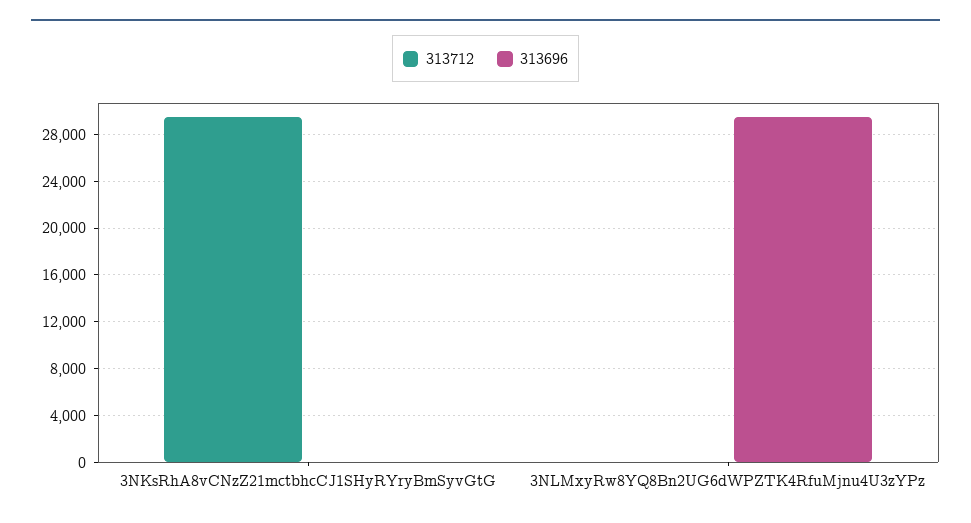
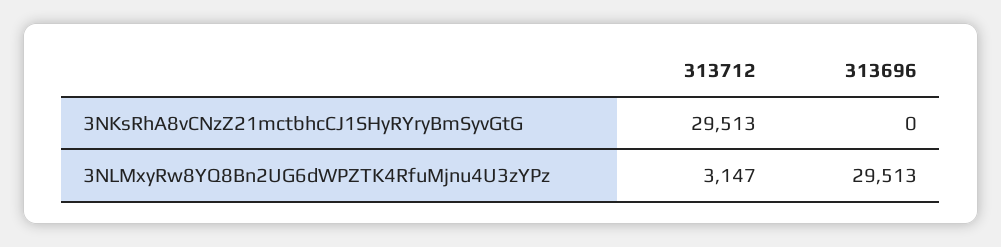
313712, 3NLMxyRw8YQ8Bn2UG6dWPZTK4RfuMjnu4U3zYPz: 0 -> 3147

